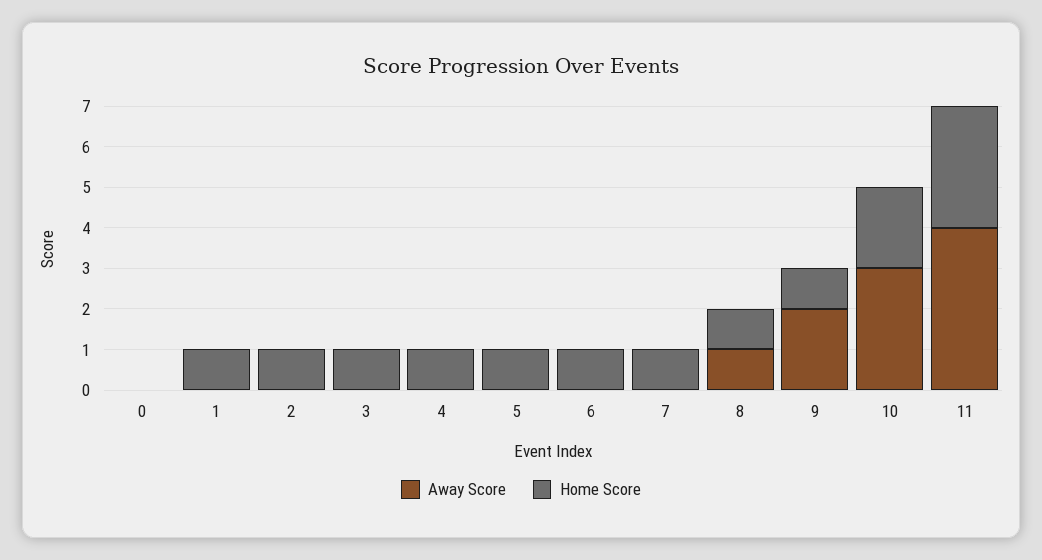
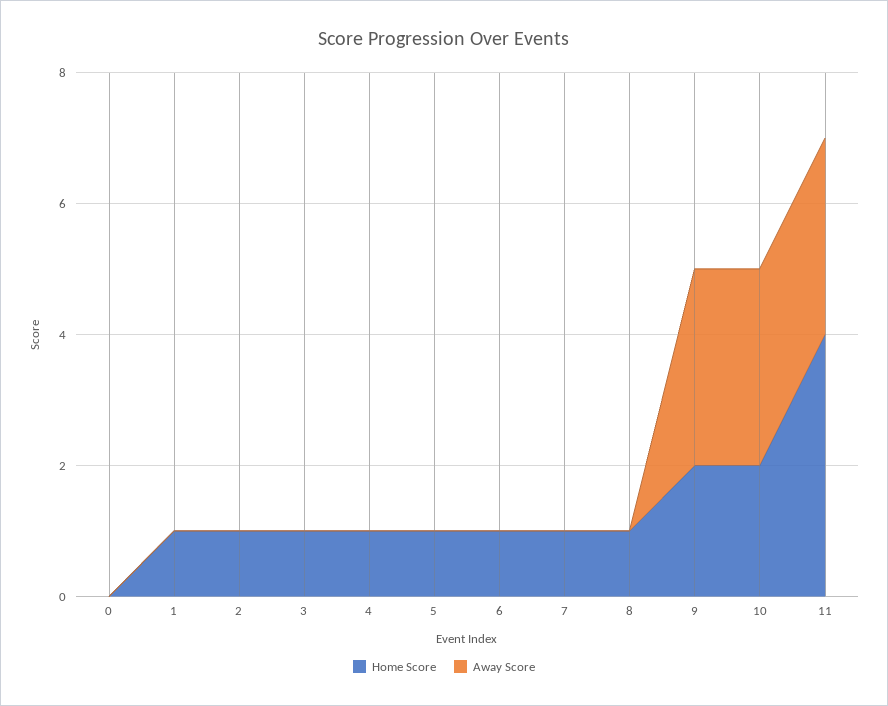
Away Score, 8: 1 -> 0
Away Score, 9: 2 -> 3
Home Score, 9: 1 -> 2
Away Score, 11: 4 -> 3
Home Score, 11: 3 -> 4

